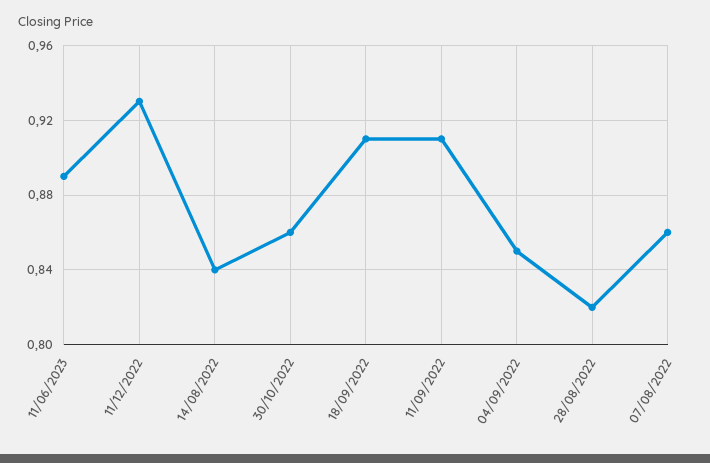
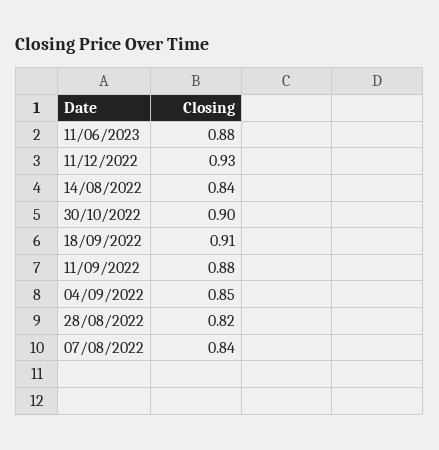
11/06/2023: 0.89 -> 0.88
30/10/2022: 0.86 -> 0.9
11/09/2022: 0.91 -> 0.88
07/08/2022: 0.86 -> 0.84

